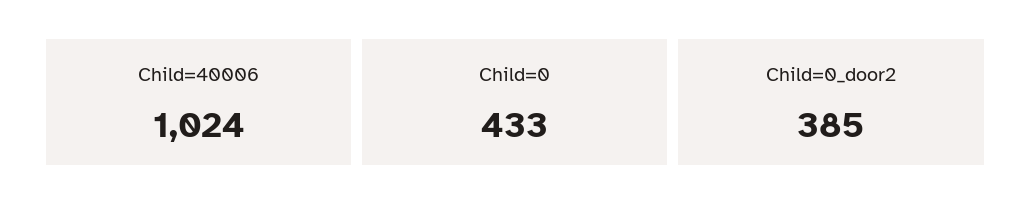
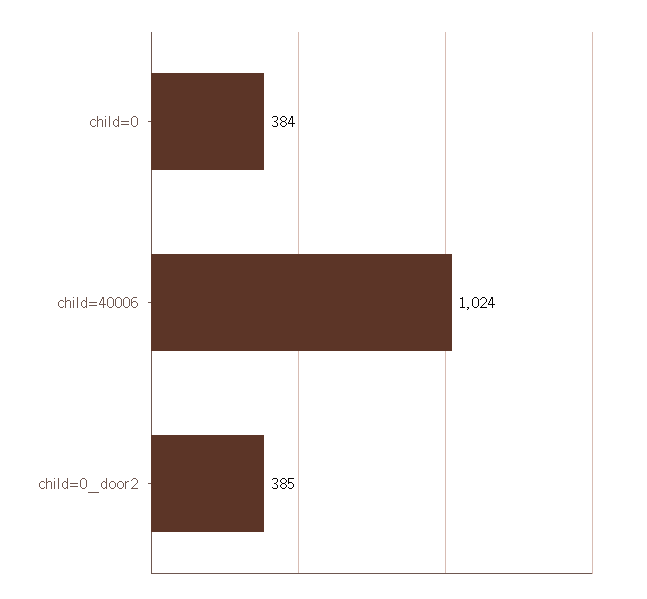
Child=0: 433 -> 384

